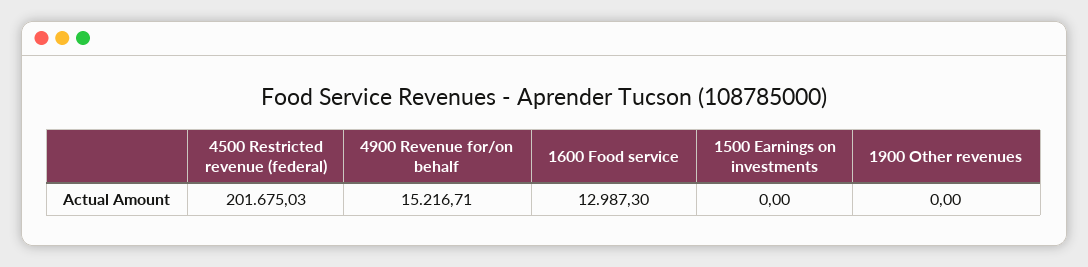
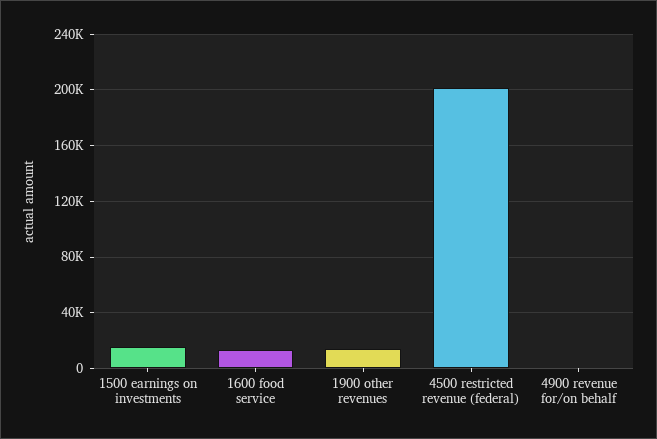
4900 Revenue for/on behalf: 15216.71 -> 0
1500 Earnings on investments: 0 -> 15000
1900 Other revenues: 0 -> 15000

